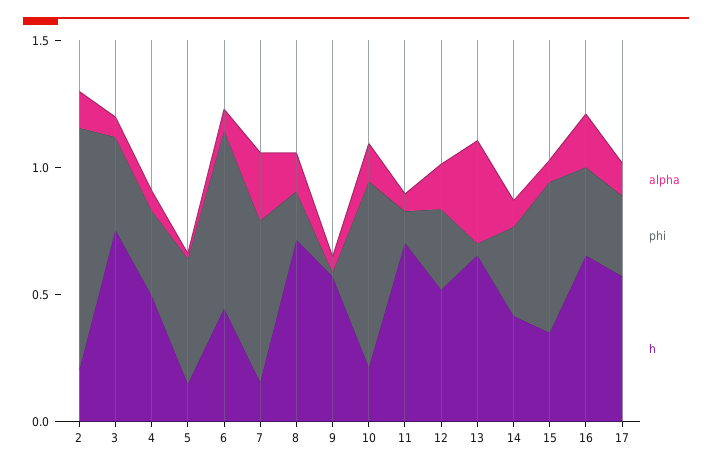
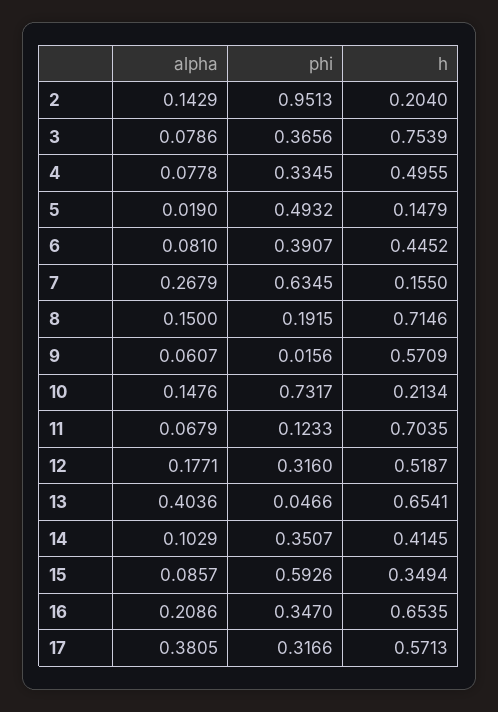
phi, 6: 0.7 -> 0.3907
alpha, 17: 0.1 -> 0.3805

